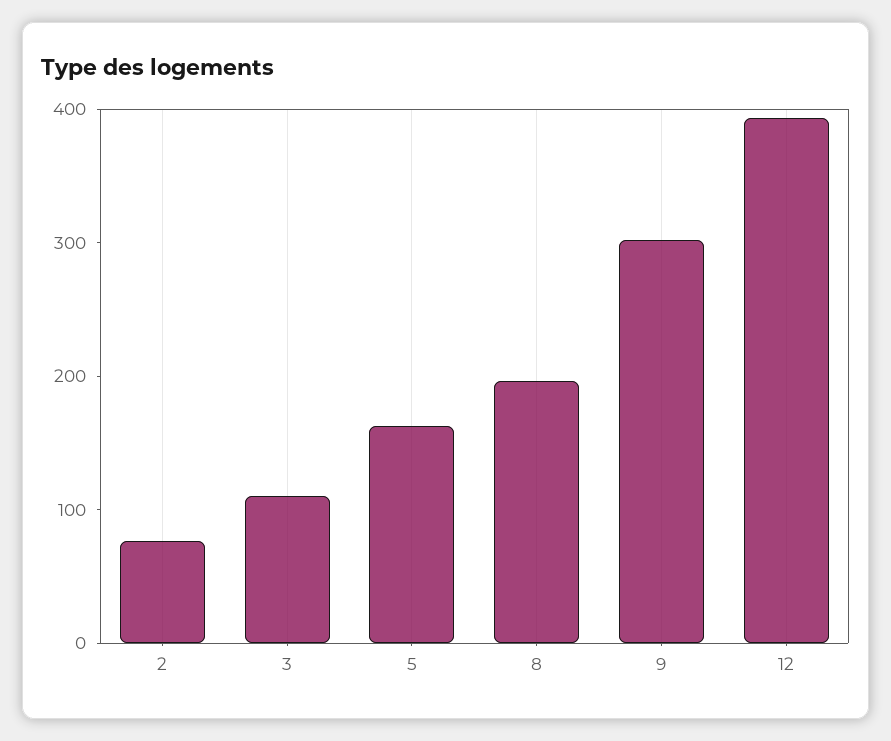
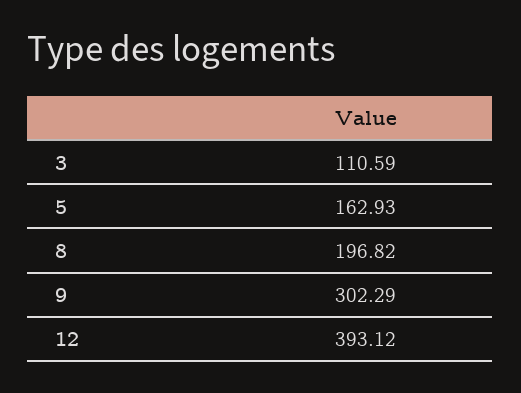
2: 80 -> none

